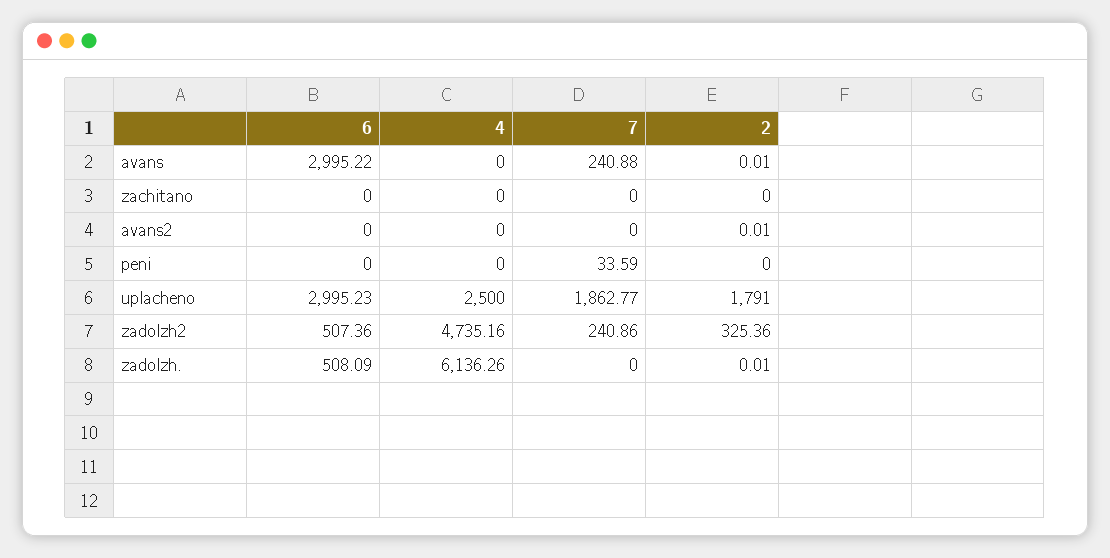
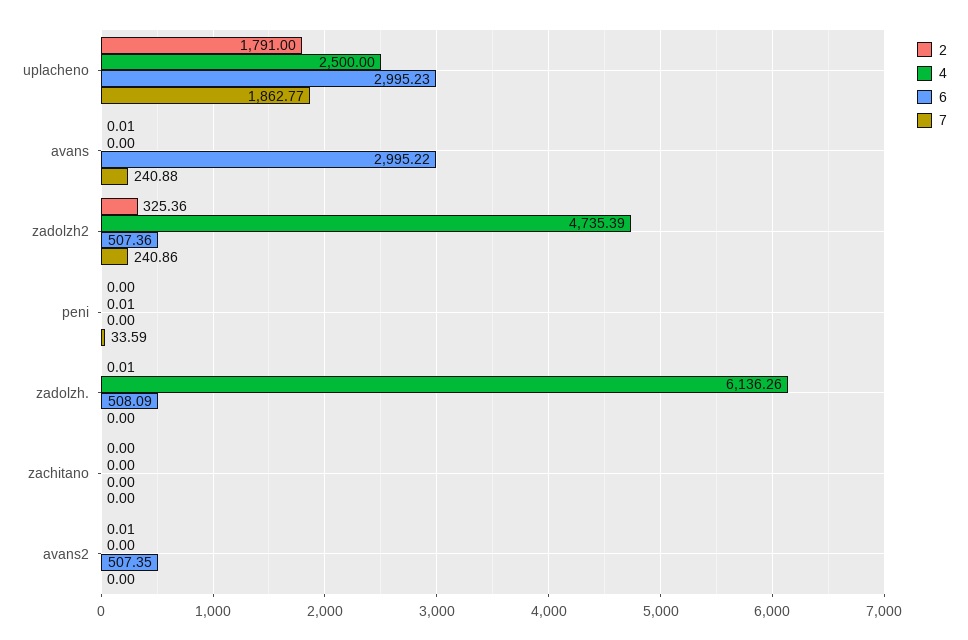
6, avans2: 0 -> 507.35
4, peni: 0 -> 0.01
4, zadolzh2: 4735.16 -> 4735.39

